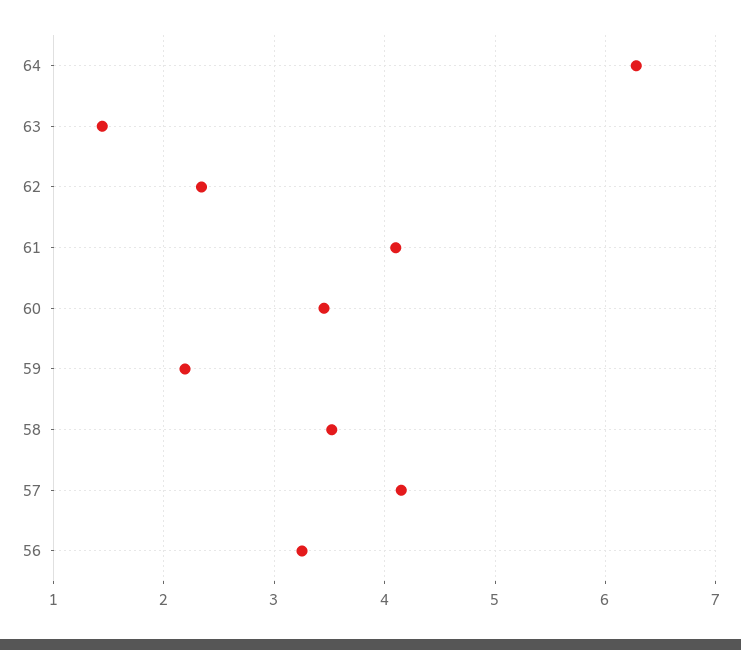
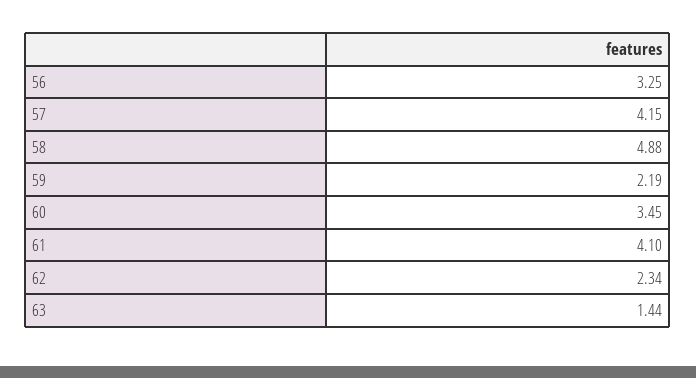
64: 6.3 -> none
58: 3.5 -> 4.88

